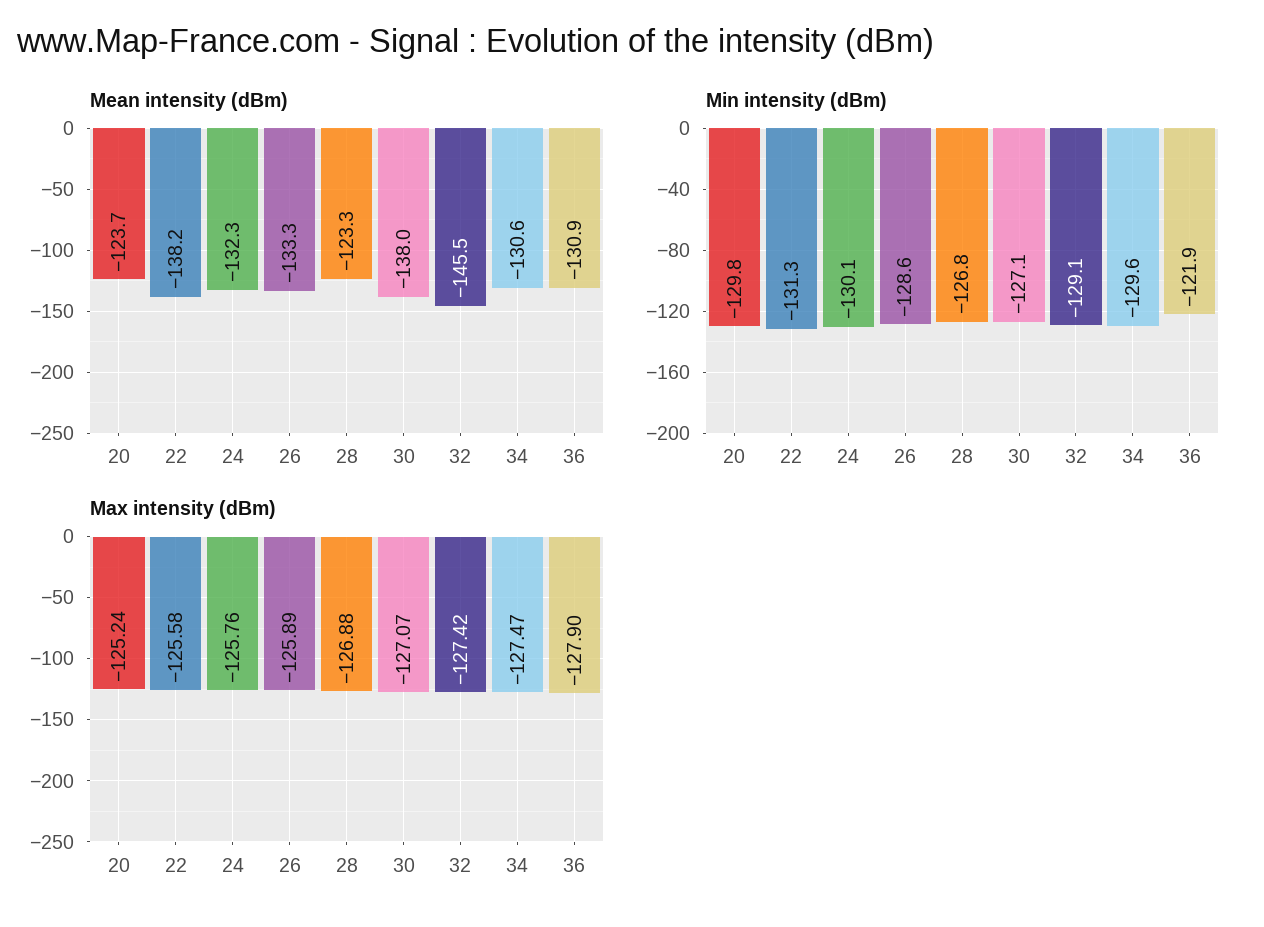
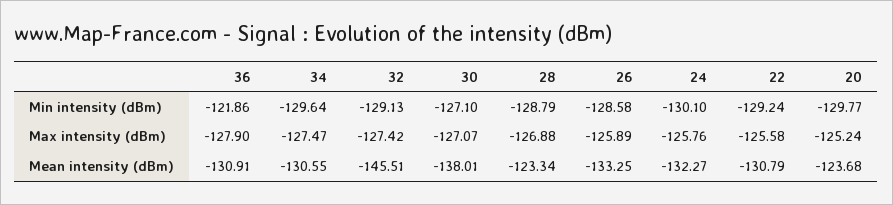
Mean intensity (dBm), 22: -138.2 -> -130.79
Min intensity (dBm), 22: -131.3 -> -129.24
Min intensity (dBm), 28: -126.8 -> -128.79

